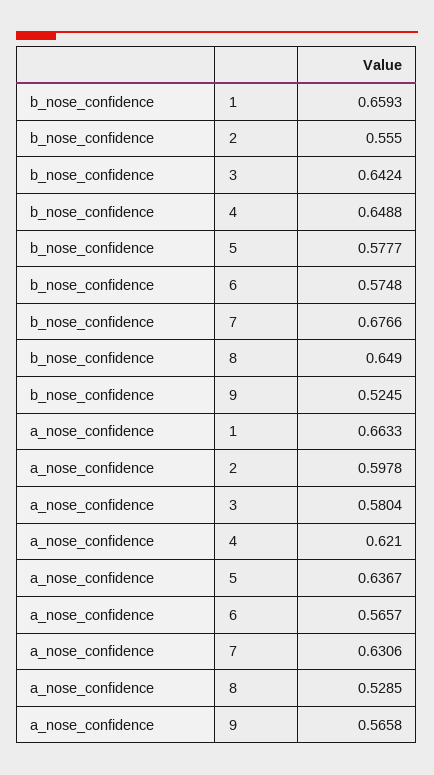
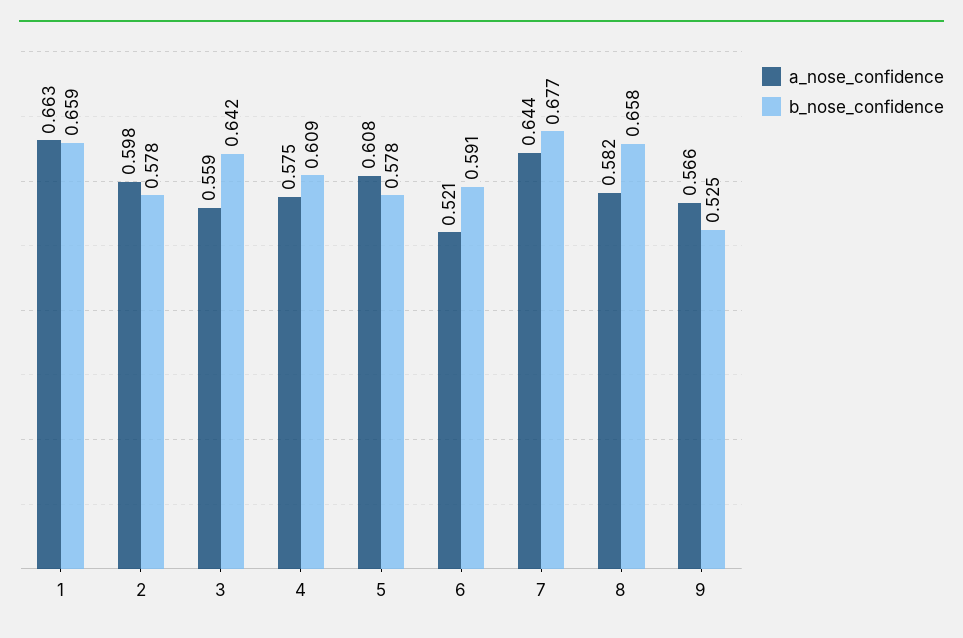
b_nose_confidence, 2: 0.555 -> 0.578
b_nose_confidence, 4: 0.6488 -> 0.609
b_nose_confidence, 6: 0.5748 -> 0.591
b_nose_confidence, 8: 0.649 -> 0.658
a_nose_confidence, 3: 0.5804 -> 0.559
a_nose_confidence, 4: 0.621 -> 0.575
a_nose_confidence, 5: 0.6367 -> 0.608
a_nose_confidence, 6: 0.5657 -> 0.521
a_nose_confidence, 7: 0.6306 -> 0.644
a_nose_confidence, 8: 0.5285 -> 0.582

